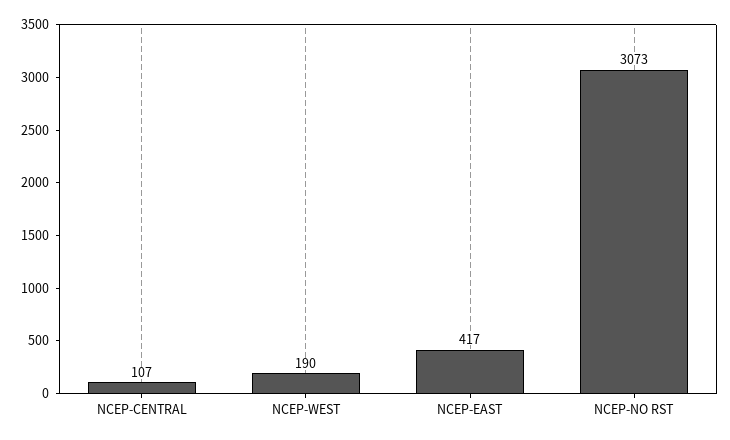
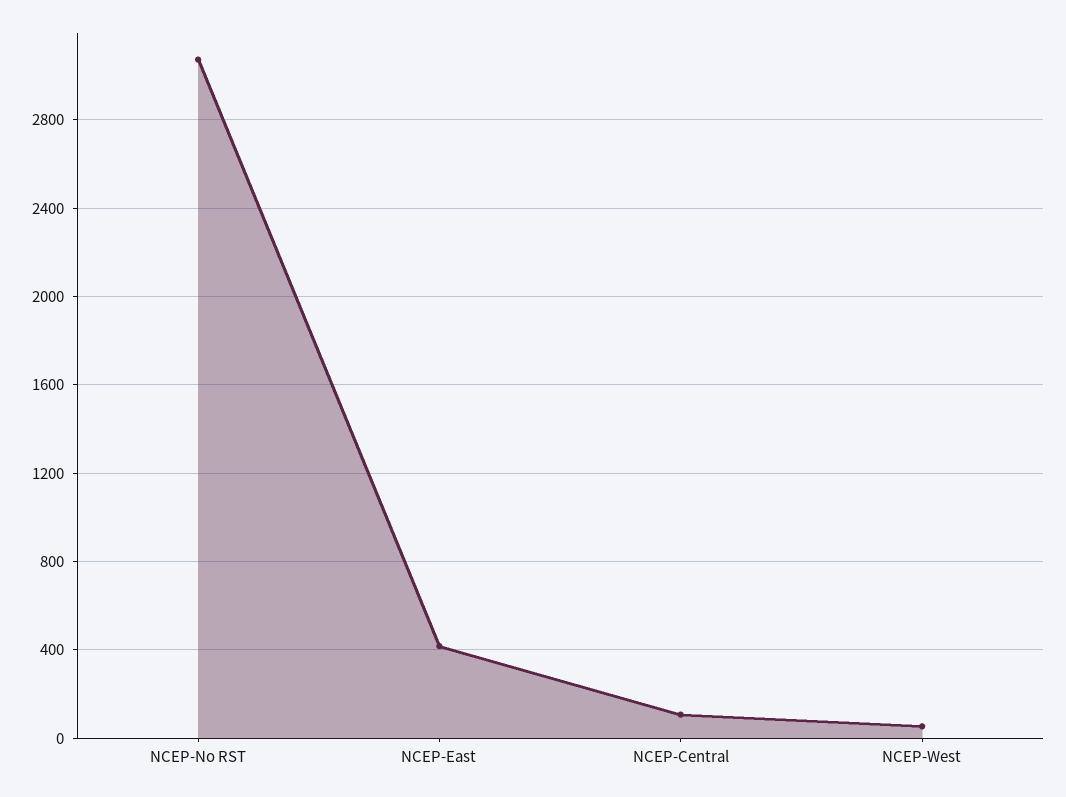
NCEP-WEST: 190 -> 50

